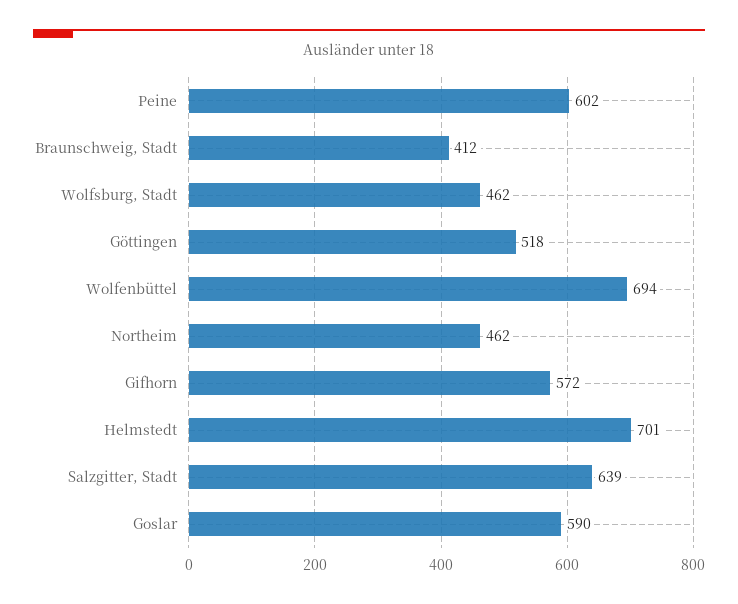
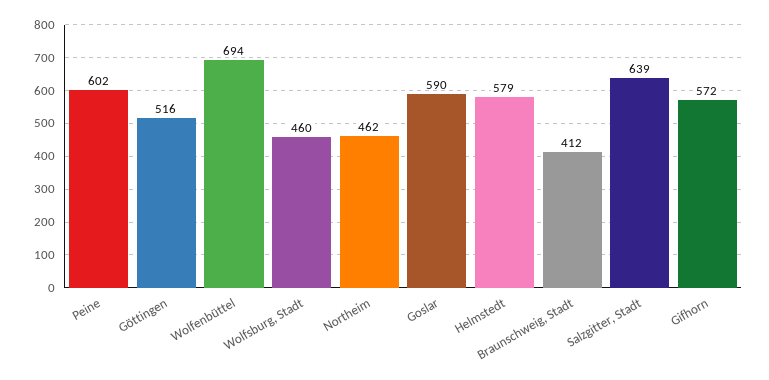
Wolfsburg, Stadt: 462 -> 460
Göttingen: 518 -> 516
Helmstedt: 701 -> 579

